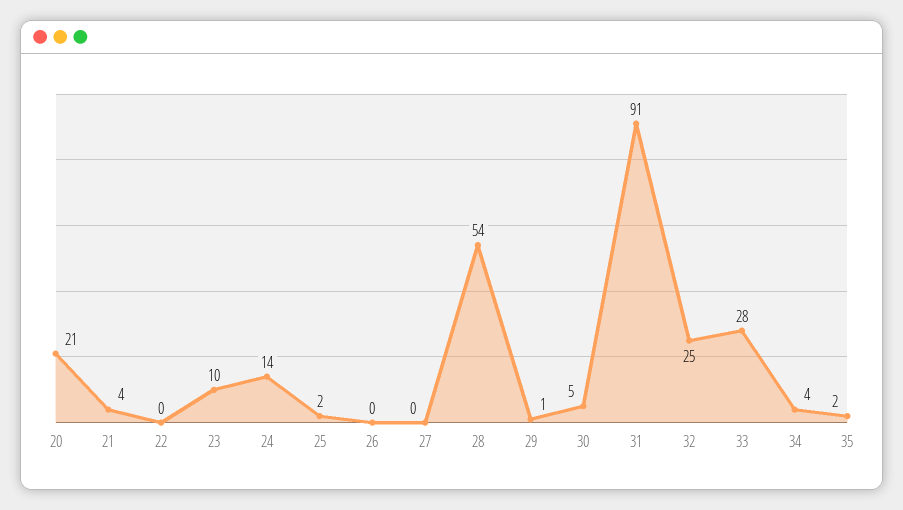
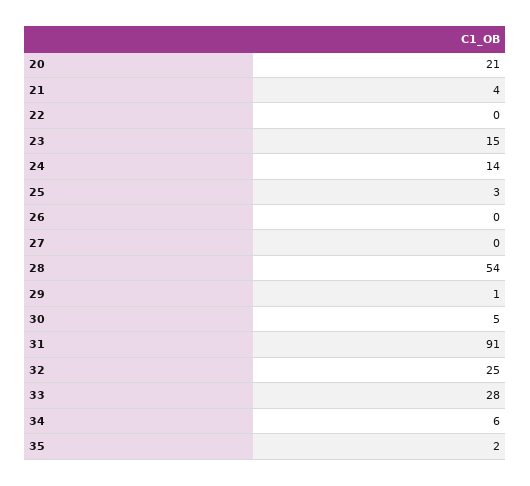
23: 10 -> 15
25: 2 -> 3
34: 4 -> 6

